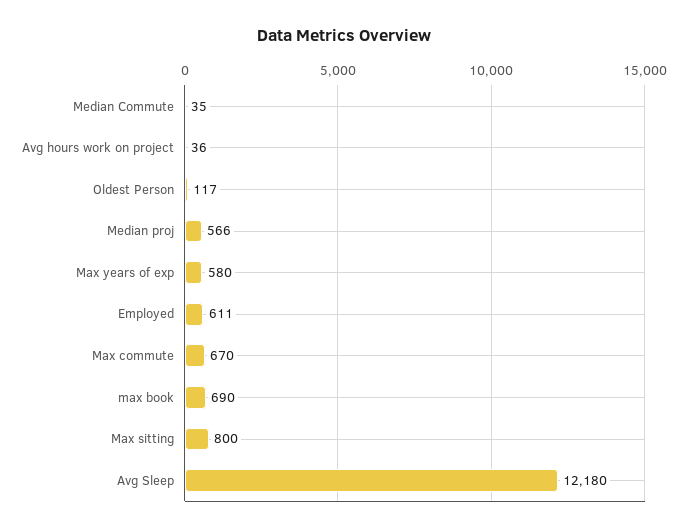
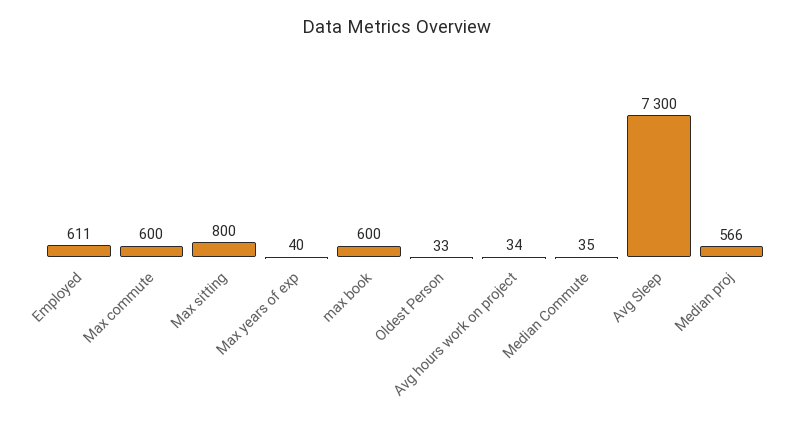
Avg hours work on project: 36 -> 34
Oldest Person: 117 -> 33
Max years of exp: 580 -> 40
Max commute: 670 -> 600
max book: 690 -> 600
Avg Sleep: 12180 -> 7300

